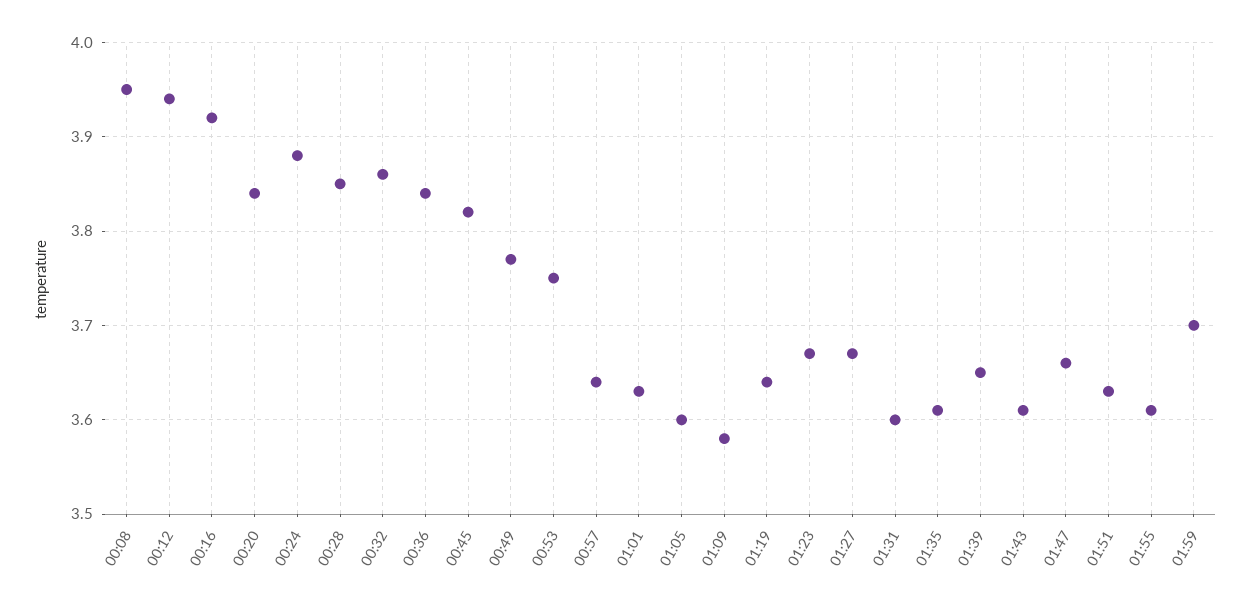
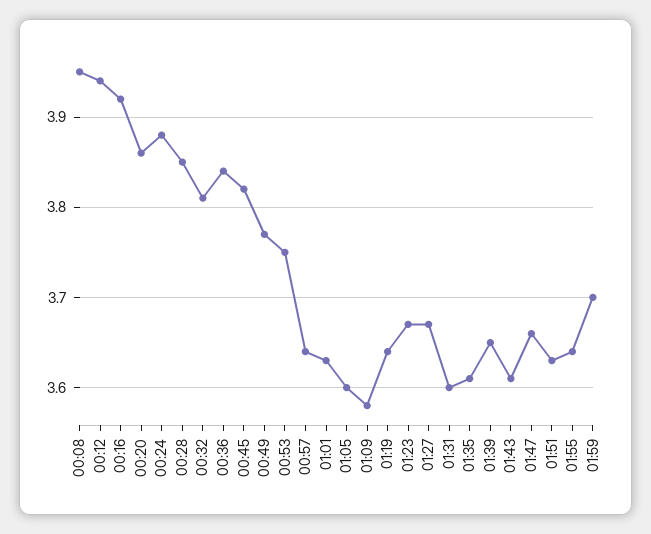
00:20: 3.84 -> 3.86
00:32: 3.86 -> 3.81
01:55: 3.61 -> 3.64

